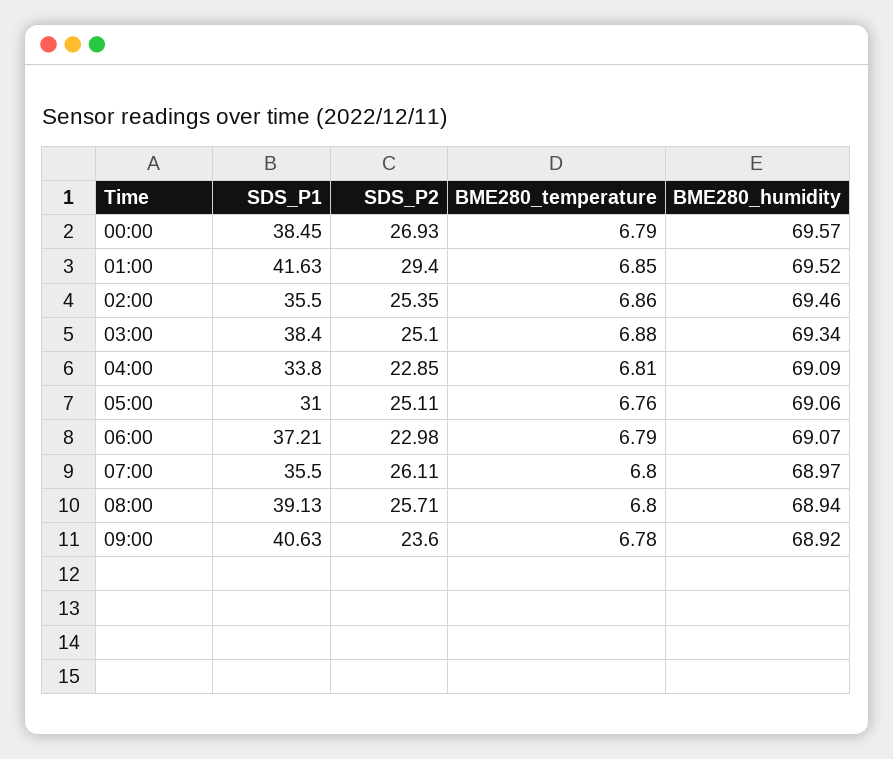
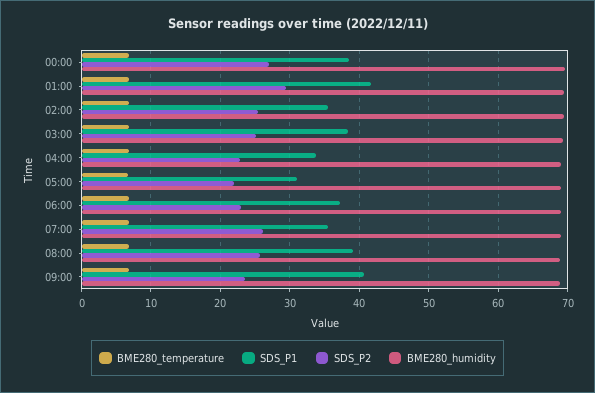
SDS_P2, 05:00: 25.11 -> 22

